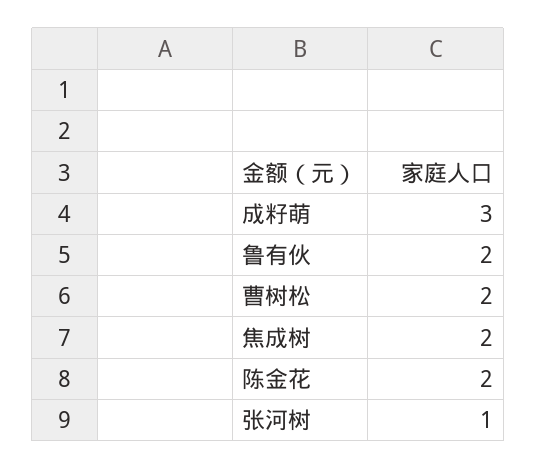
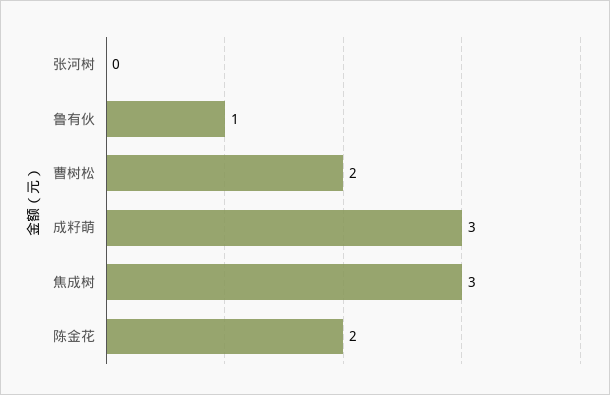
鲁有伙: 2 -> 1
焦成树: 2 -> 3
张河树: 1 -> 0

